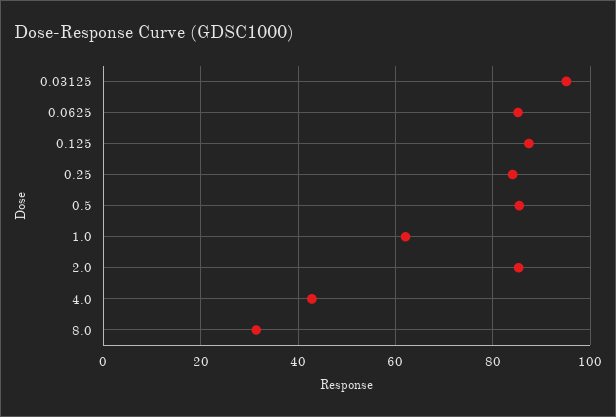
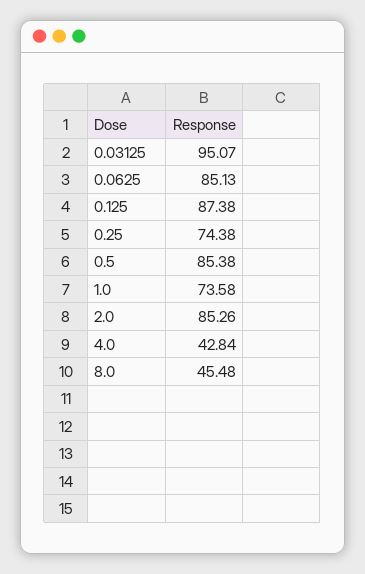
0.25: 84 -> 74.38
1.0: 62 -> 73.58
8.0: 32 -> 45.48

